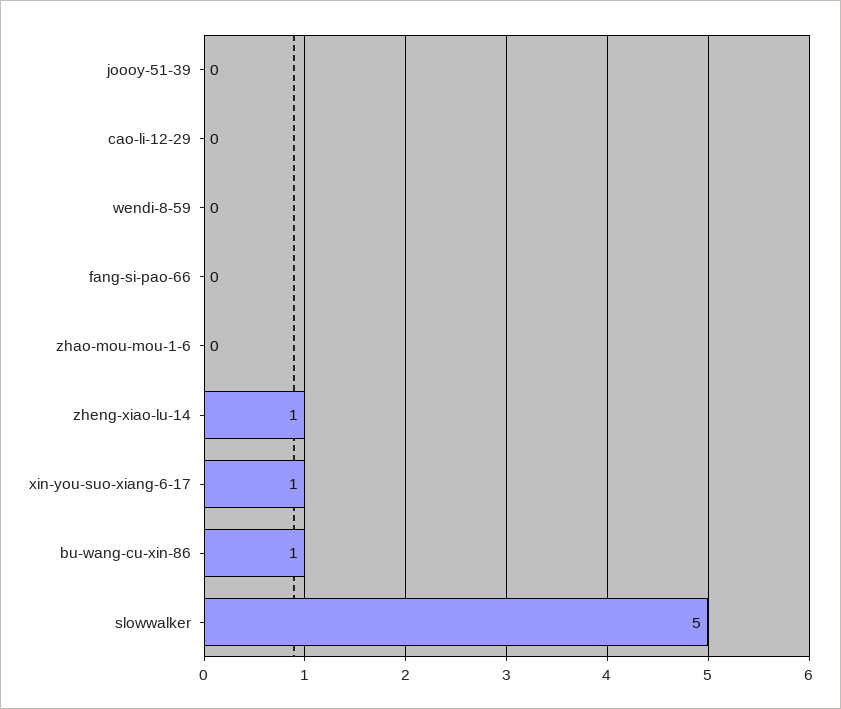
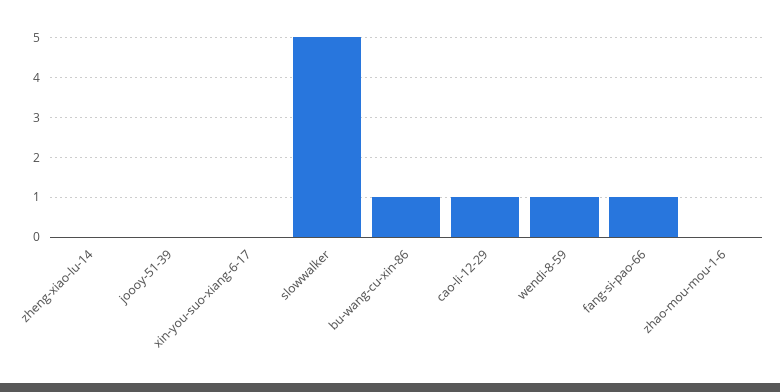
cao-li-12-29: 0 -> 1
wendi-8-59: 0 -> 1
fang-si-pao-66: 0 -> 1
zheng-xiao-lu-14: 1 -> 0
xin-you-suo-xiang-6-17: 1 -> 0

